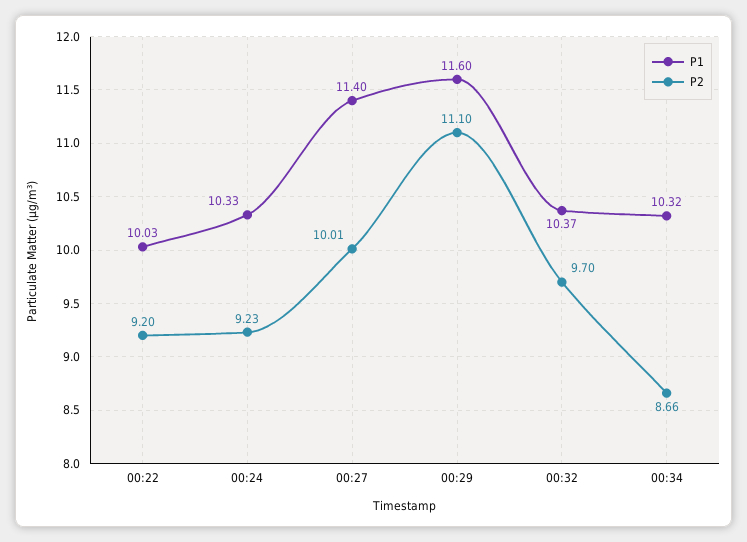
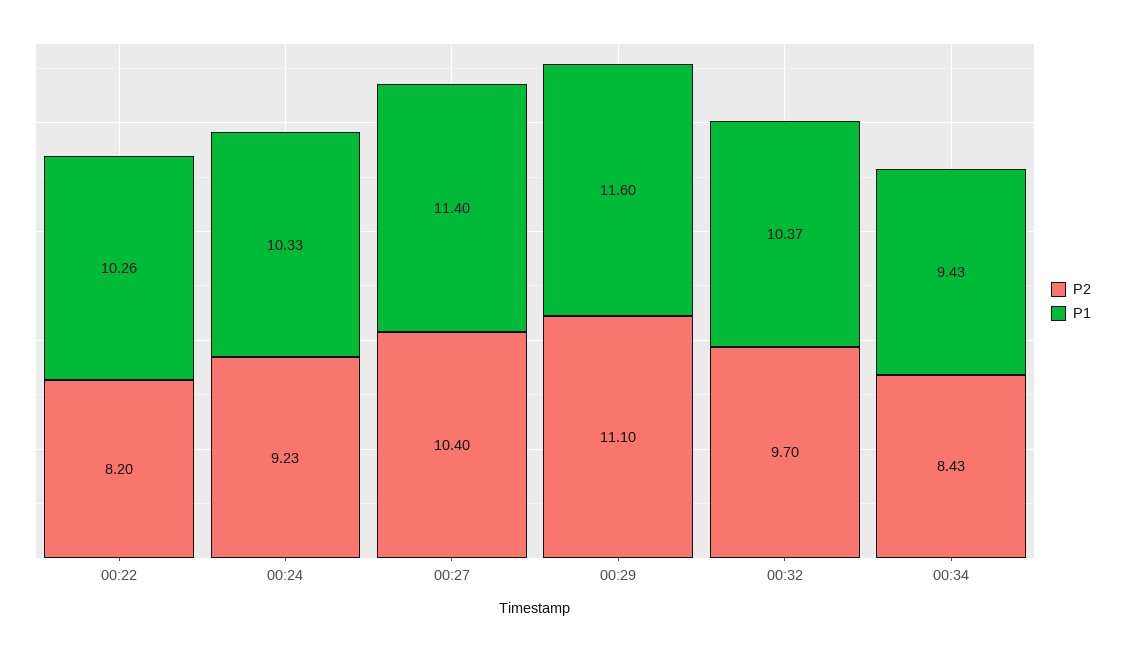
P1, 00:22: 10.03 -> 10.26
P2, 00:22: 9.2 -> 8.2
P2, 00:27: 10.01 -> 10.4
P1, 00:34: 10.32 -> 9.43
P2, 00:34: 8.66 -> 8.43

